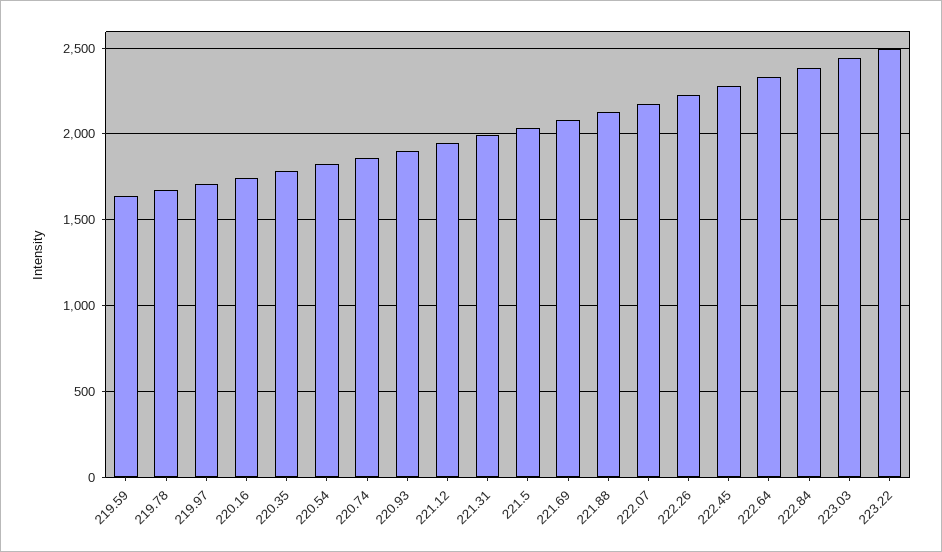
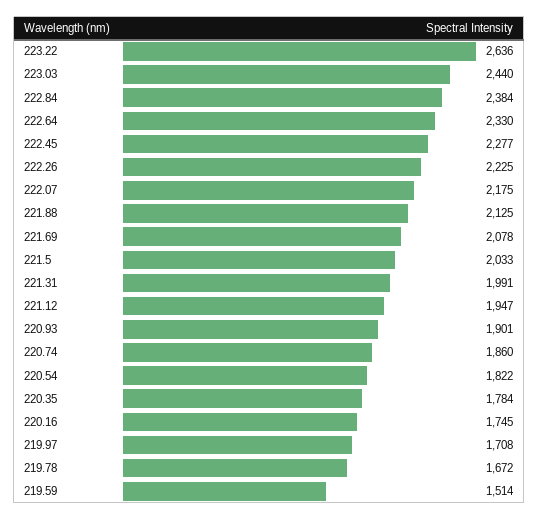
219.59: 1650 -> 1514
223.22: 2500 -> 2636

